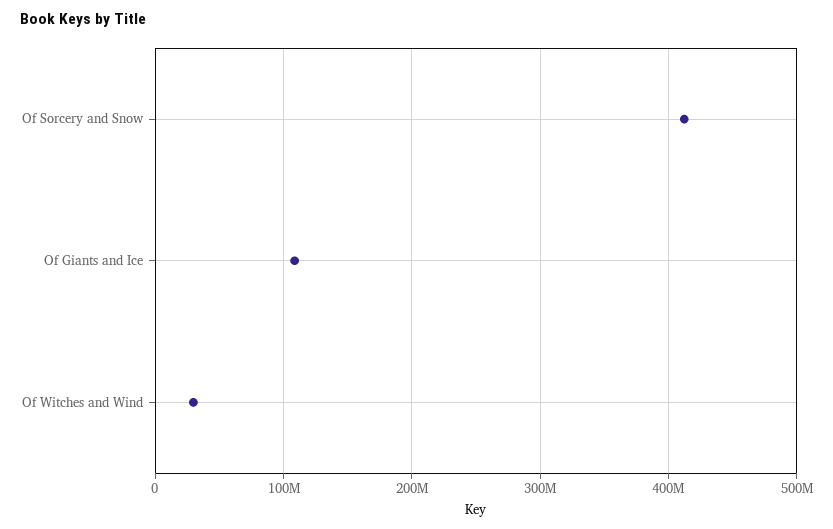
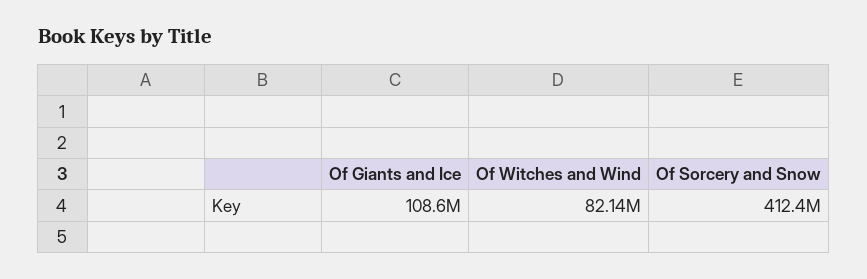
Of Witches and Wind: 30000000 -> 82140000

